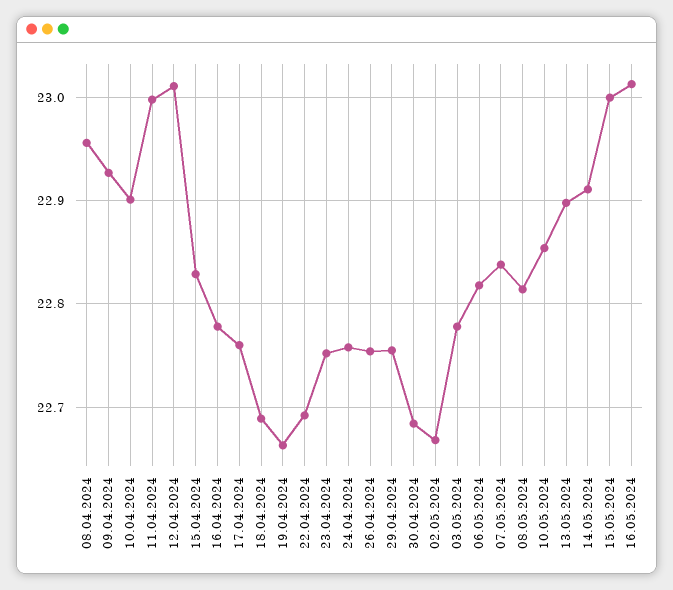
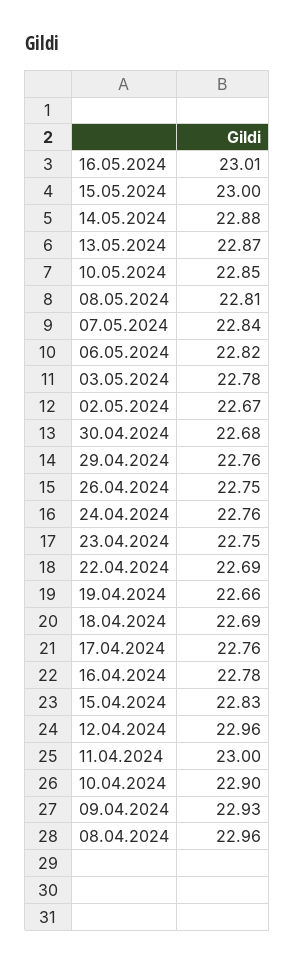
12.04.2024: 23.01 -> 22.96
13.05.2024: 22.9 -> 22.87
14.05.2024: 22.91 -> 22.88

